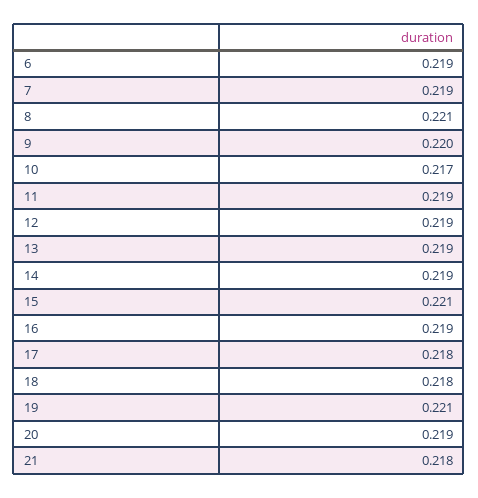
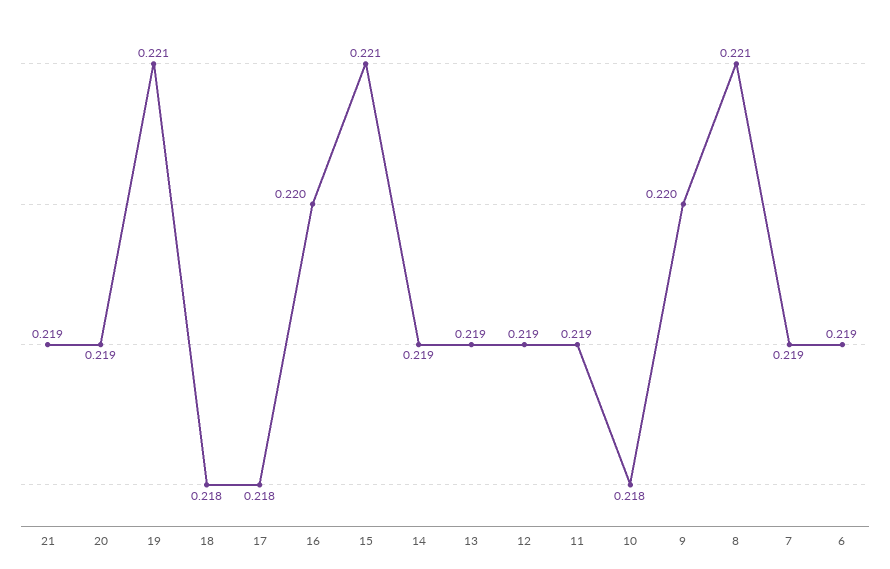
10: 0.217 -> 0.218
16: 0.219 -> 0.22
21: 0.218 -> 0.219

